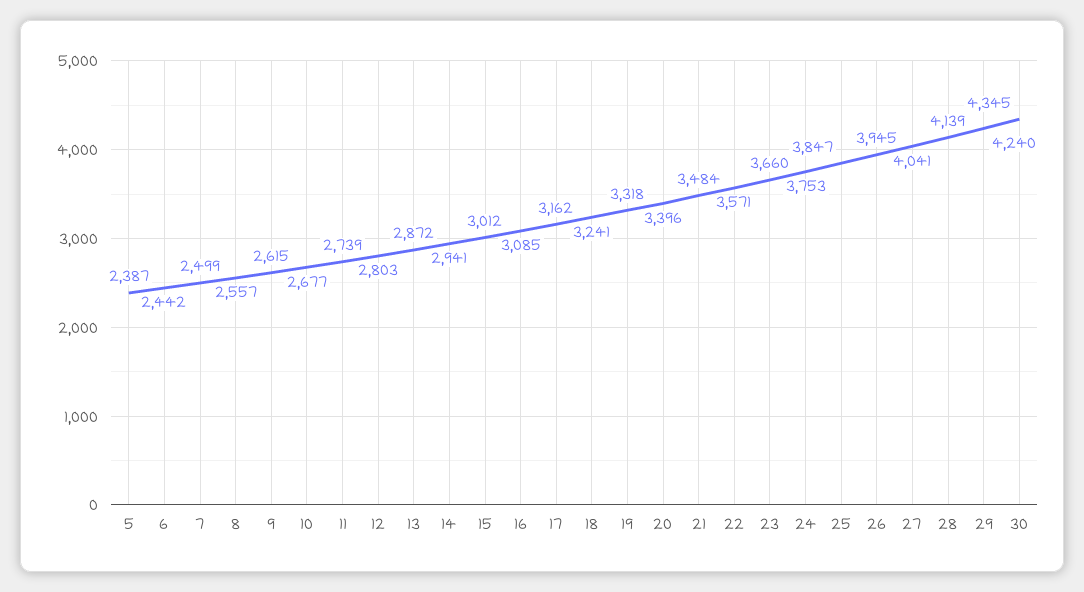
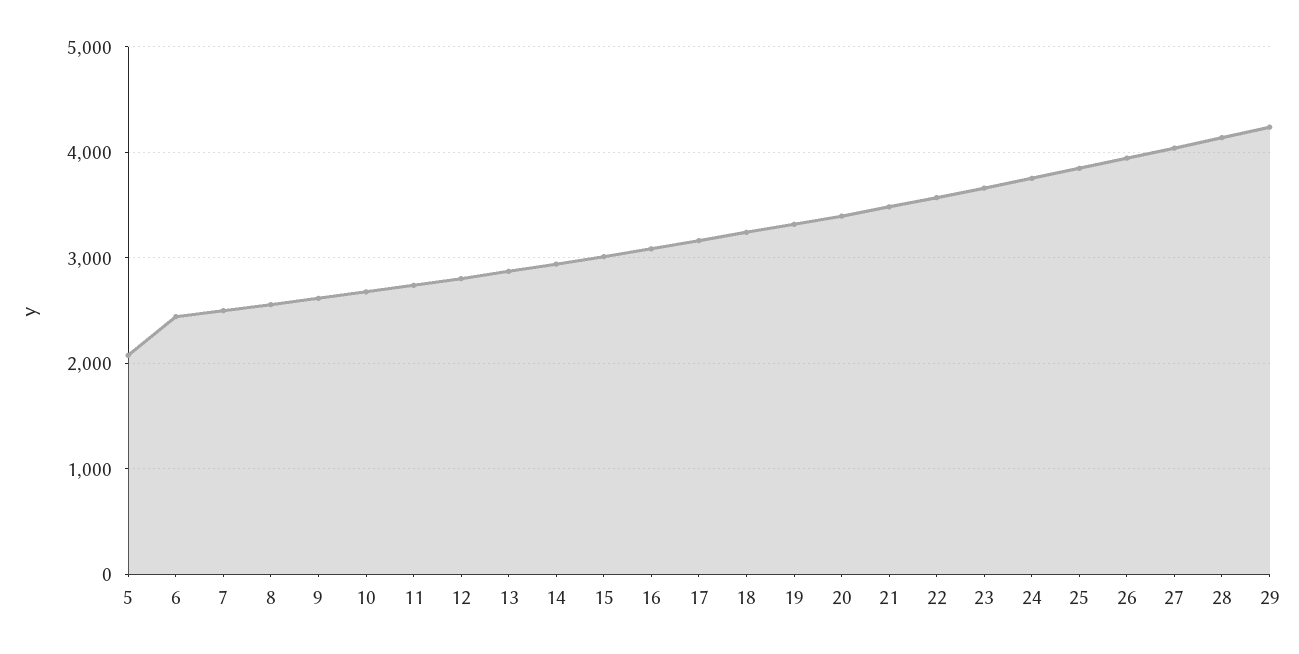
5: 2387 -> 2100
30: 4345 -> none

